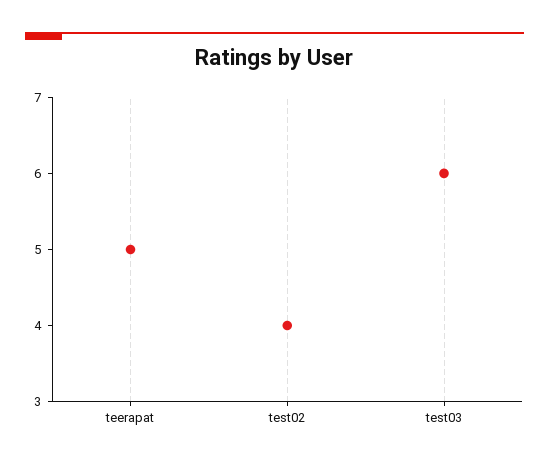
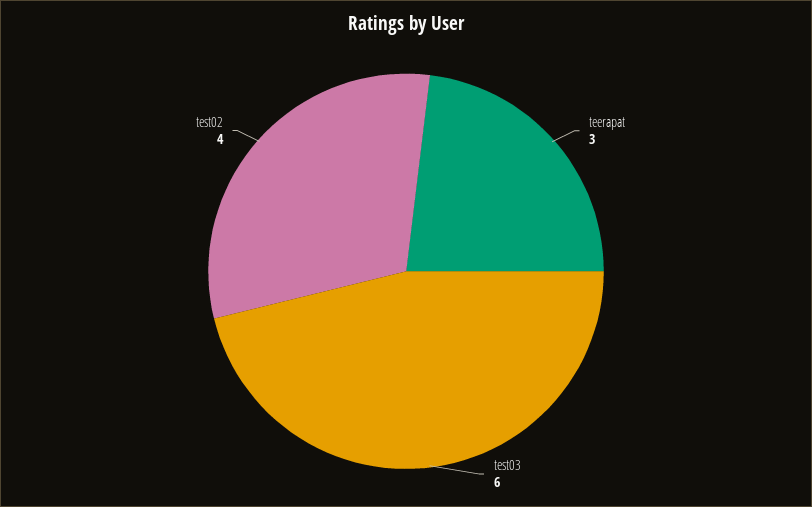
teerapat: 5 -> 3

